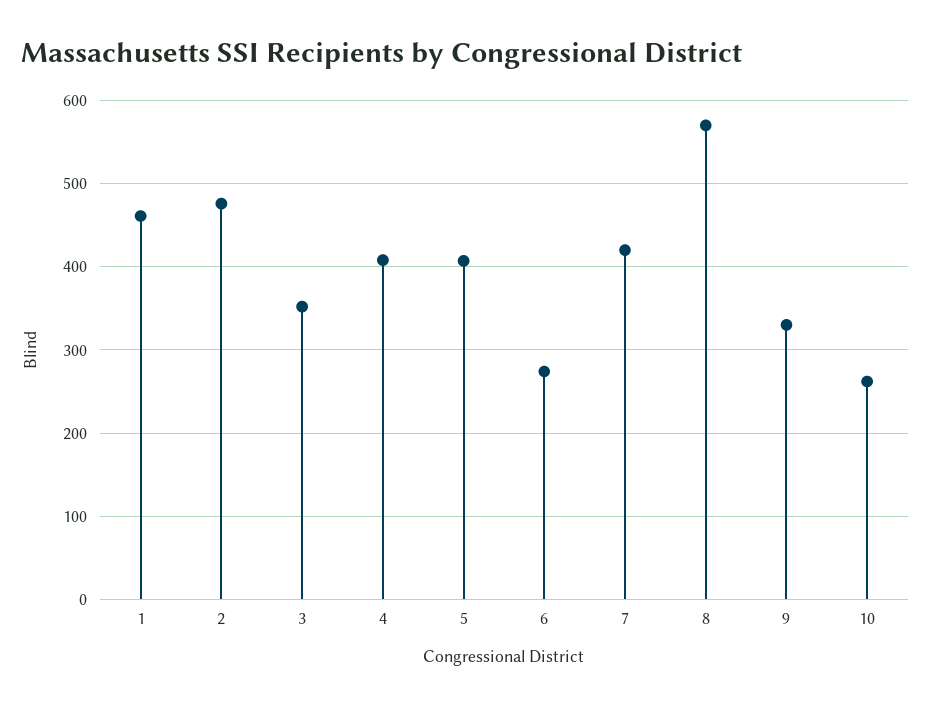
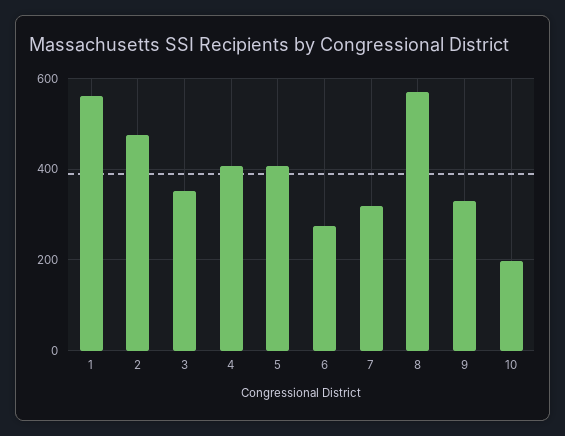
1: 460 -> 560
7: 420 -> 320
10: 260 -> 200

